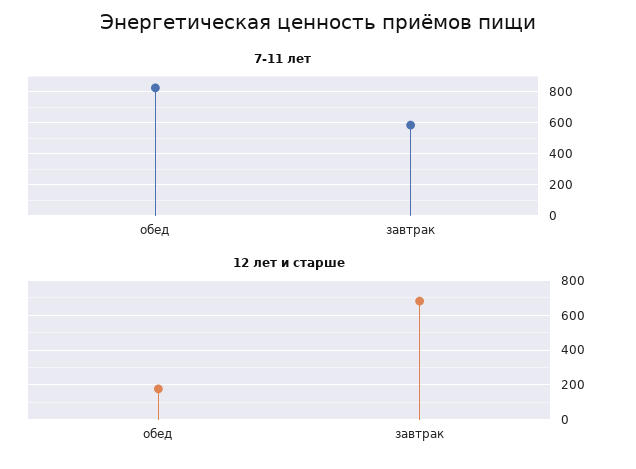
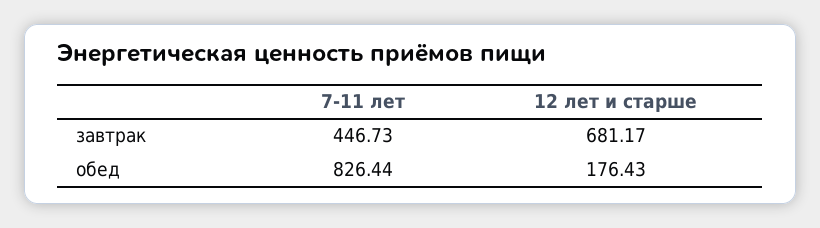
7-11 лет, завтрак: 600 -> 446.73

